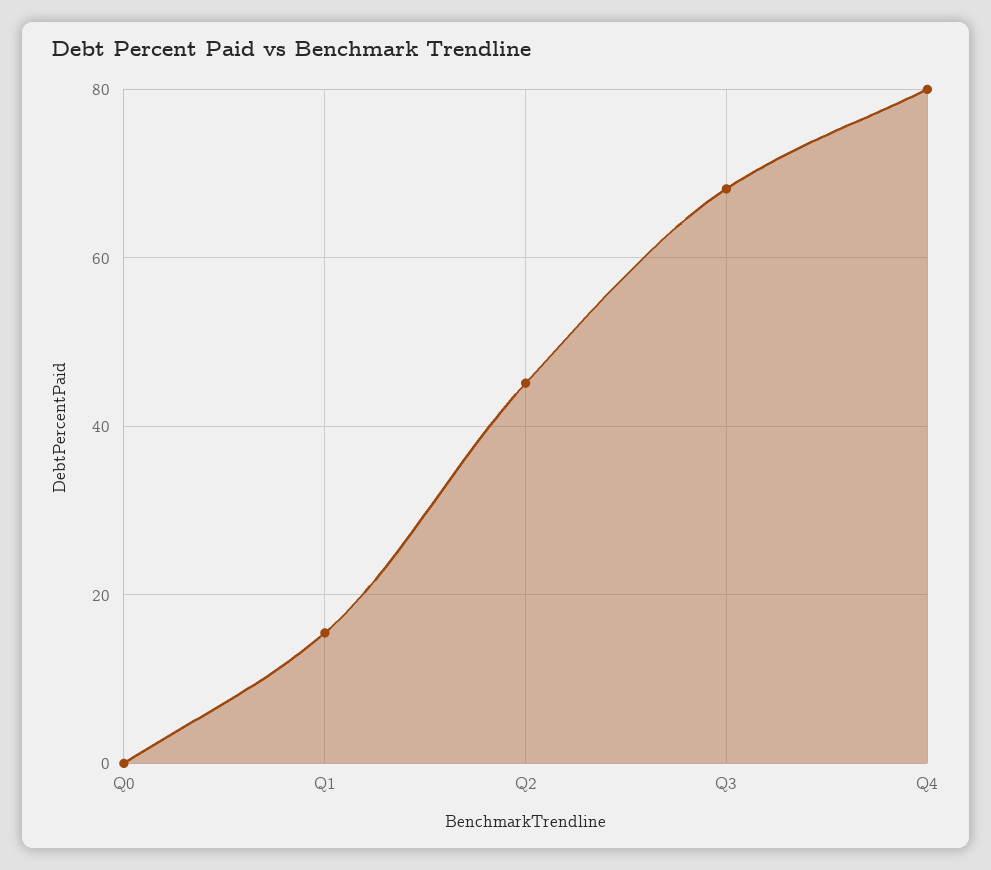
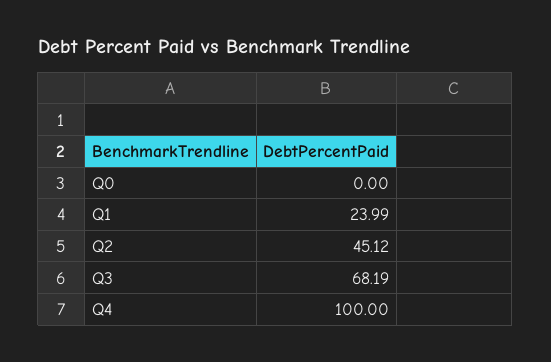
Q1: 16 -> 23.99
Q4: 80 -> 100

